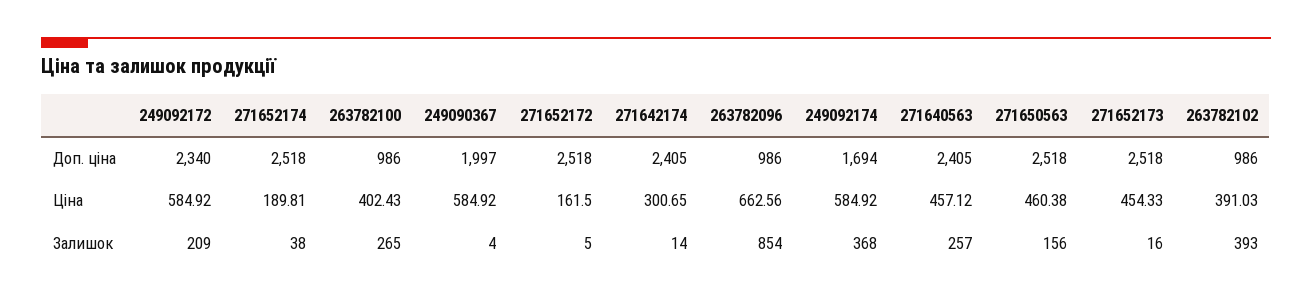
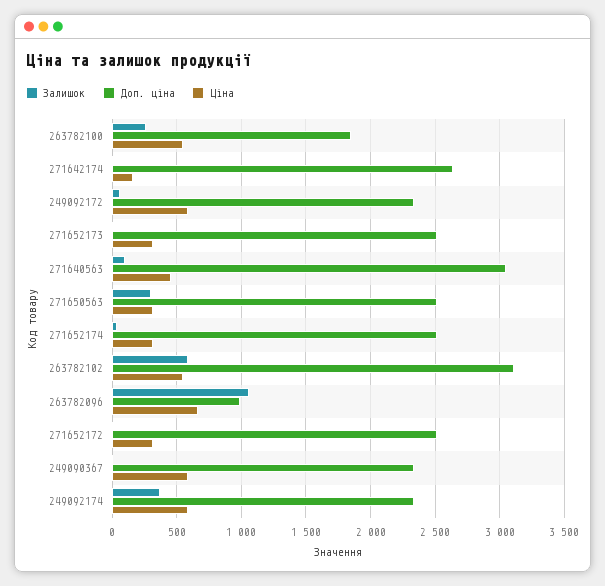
Доп. ціна, 263782100: 986 -> 1850
Доп. ціна, 249090367: 1997 -> 2350
Доп. ціна, 271642174: 2405 -> 2650
Доп. ціна, 249092174: 1694 -> 2350
Доп. ціна, 271640563: 2405 -> 3050
Доп. ціна, 263782102: 986 -> 3100
Ціна, 271652174: 189.81 -> 300
Ціна, 263782100: 402.43 -> 550
Ціна, 271652172: 161.5 -> 300
Ціна, 271642174: 300.65 -> 150
Ціна, 271650563: 460.38 -> 300
Ціна, 271652173: 454.33 -> 300
Ціна, 263782102: 391.03 -> 550
Залишок, 249092172: 209 -> 50
Залишок, 263782096: 854 -> 1050
Залишок, 271640563: 257 -> 100
Залишок, 271650563: 156 -> 300
Залишок, 263782102: 393 -> 600

